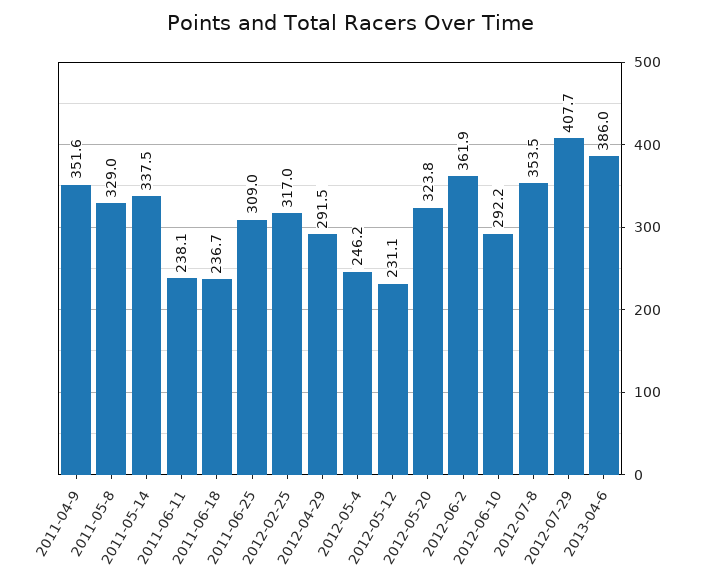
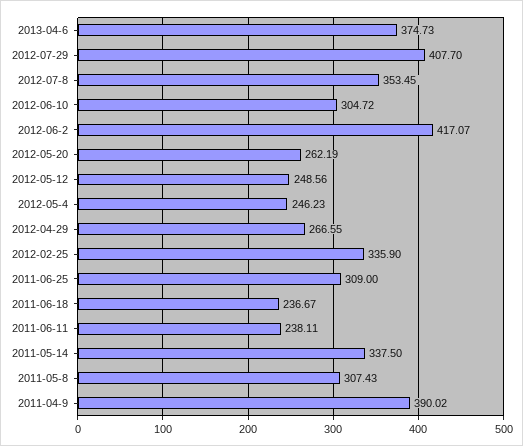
2011-04-9: 351.6 -> 390.02
2011-05-8: 329 -> 307.43
2012-02-25: 317 -> 335.9
2012-04-29: 291.5 -> 266.55
2012-05-12: 231.1 -> 248.56
2012-05-20: 323.8 -> 262.19
2012-06-2: 361.9 -> 417.07
2012-06-10: 292.2 -> 304.72
2013-04-6: 386 -> 374.73

